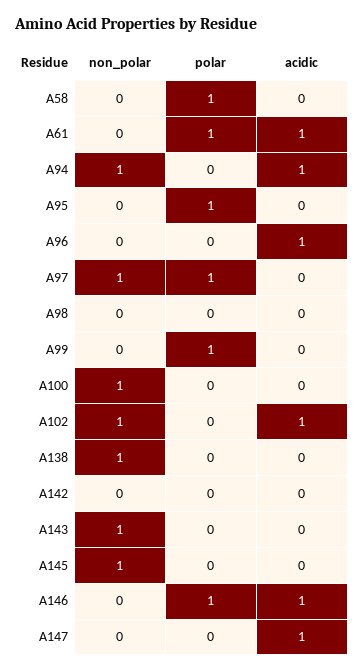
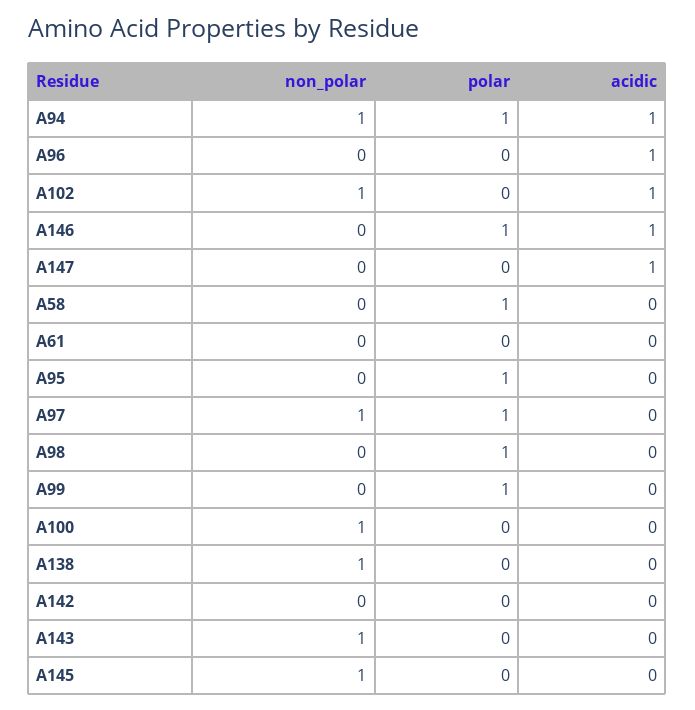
polar, A61: 1 -> 0
acidic, A61: 1 -> 0
polar, A94: 0 -> 1
polar, A98: 0 -> 1

